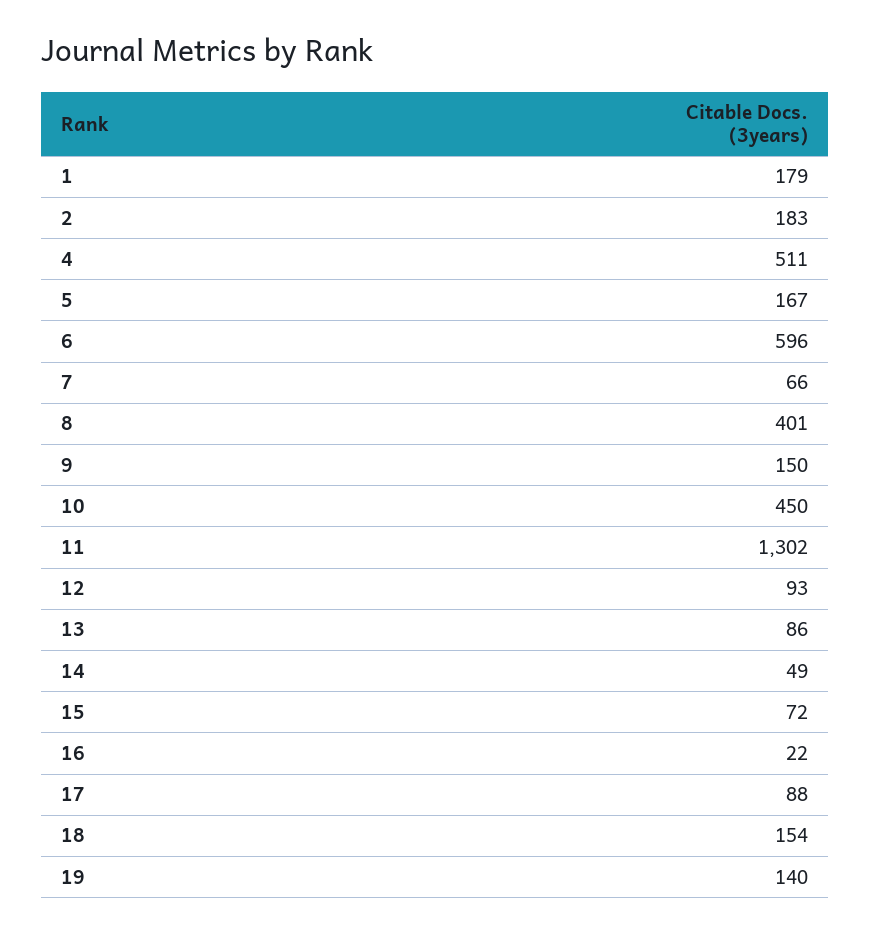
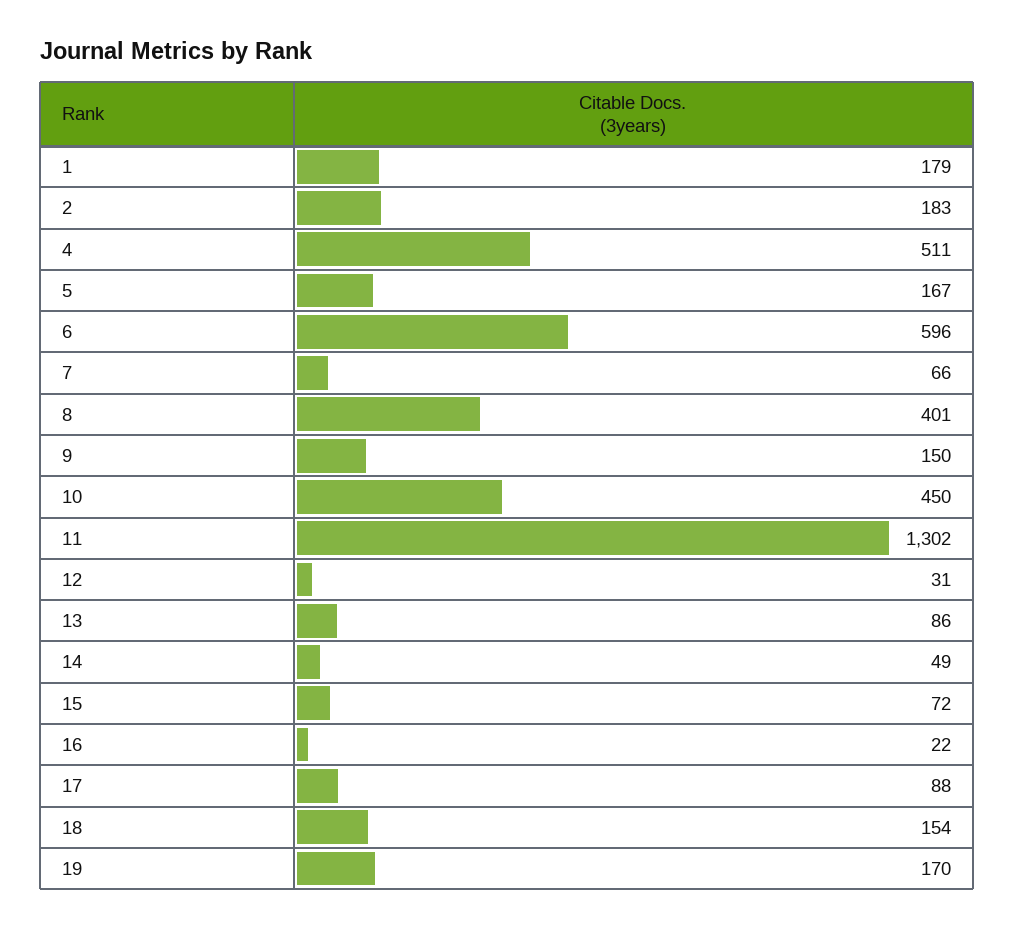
12: 93 -> 31
19: 140 -> 170

